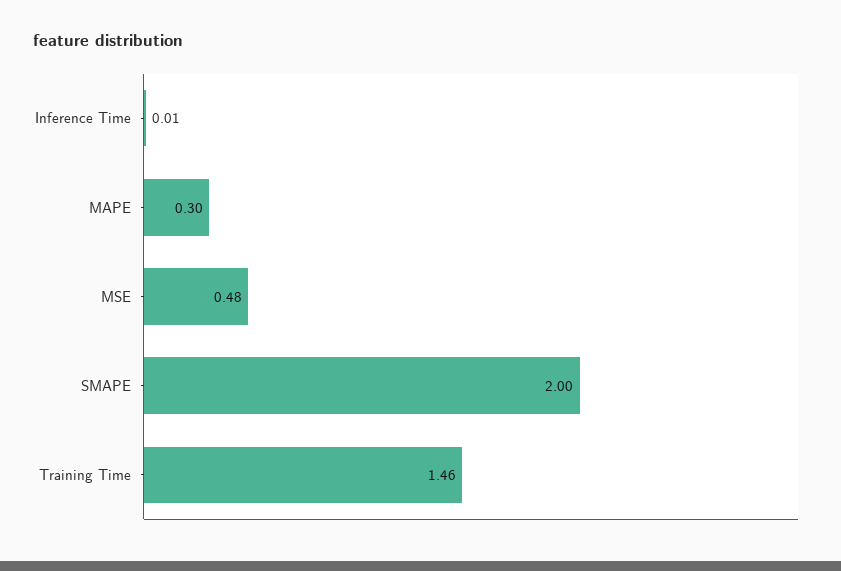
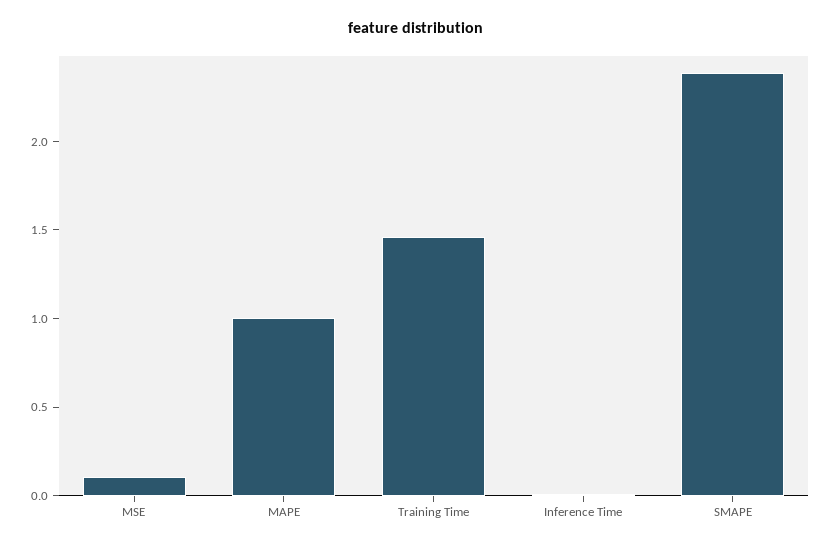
MAPE: 0.3 -> 1
MSE: 0.48 -> 0.1
SMAPE: 2 -> 2.4

